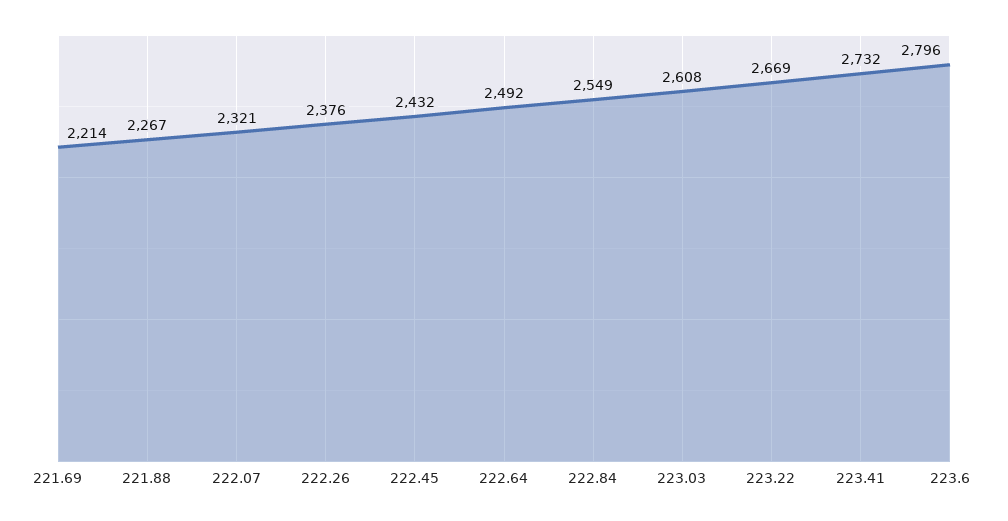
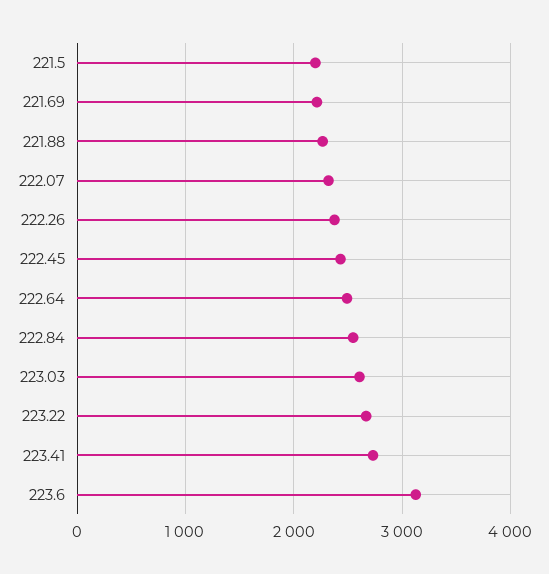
223.6: 2796 -> 3100
221.5: none -> 2200

